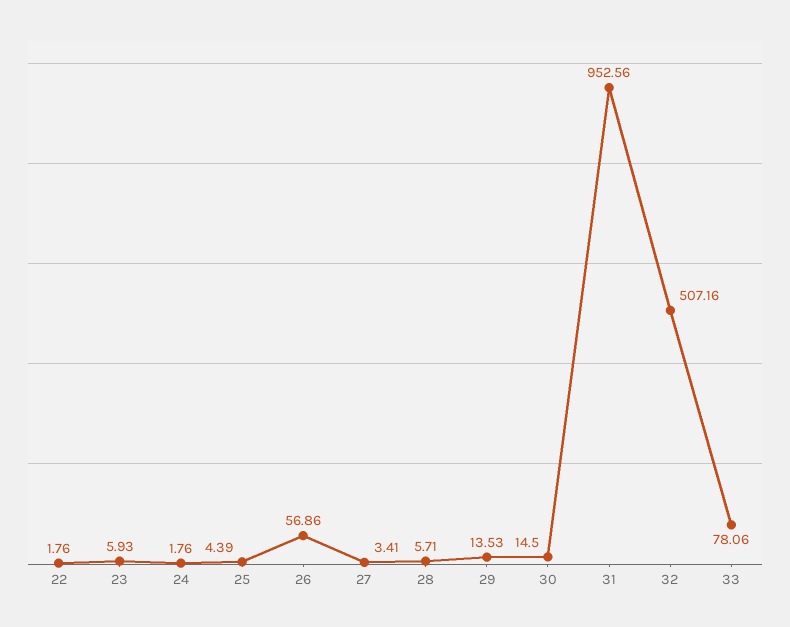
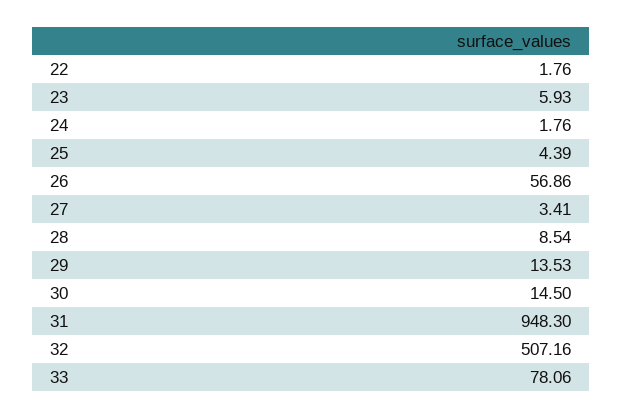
28: 5.71 -> 8.54
31: 952.56 -> 948.3

